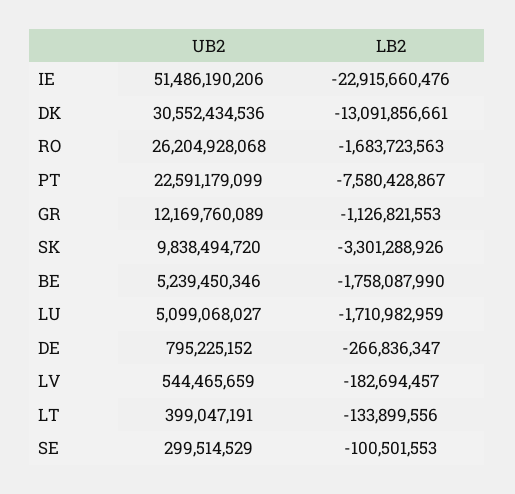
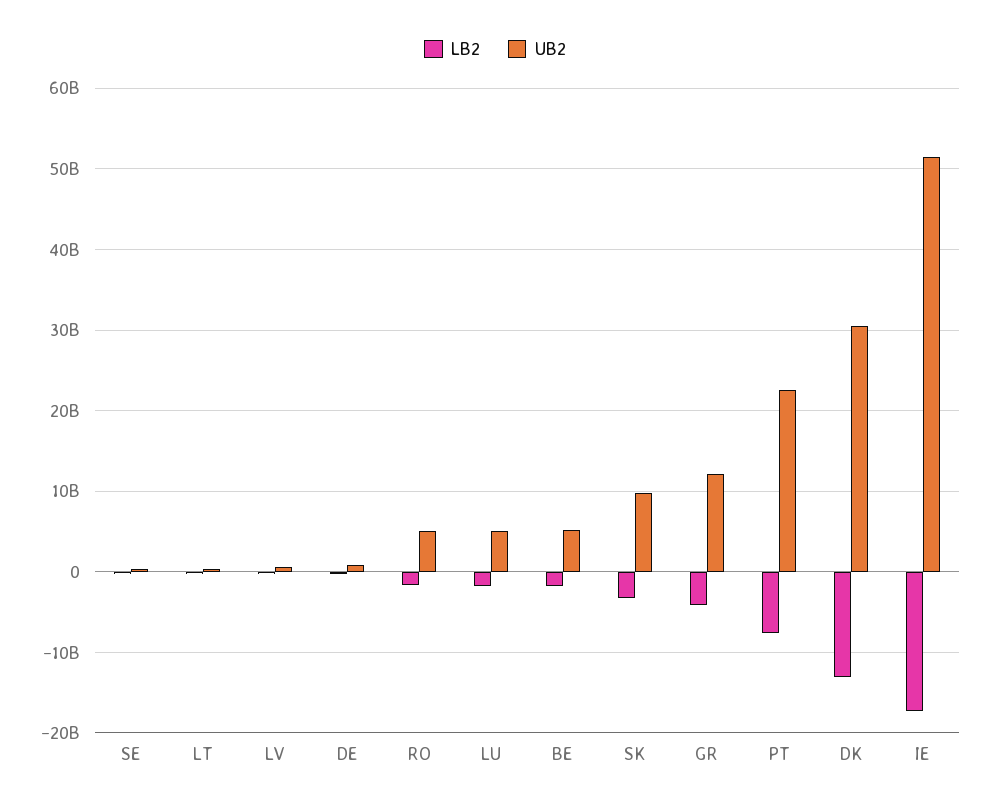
LB2, IE: -22915660476 -> -17000000000
UB2, RO: 26204928068 -> 5000000000
LB2, GR: -1126821553 -> -4000000000

